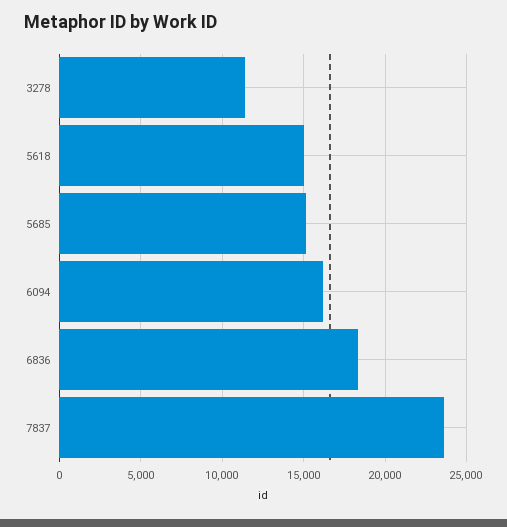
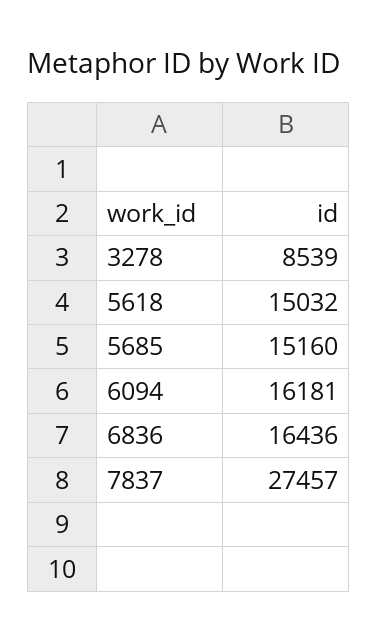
3278: 11500 -> 8539
6836: 18500 -> 16436
7837: 23500 -> 27457

